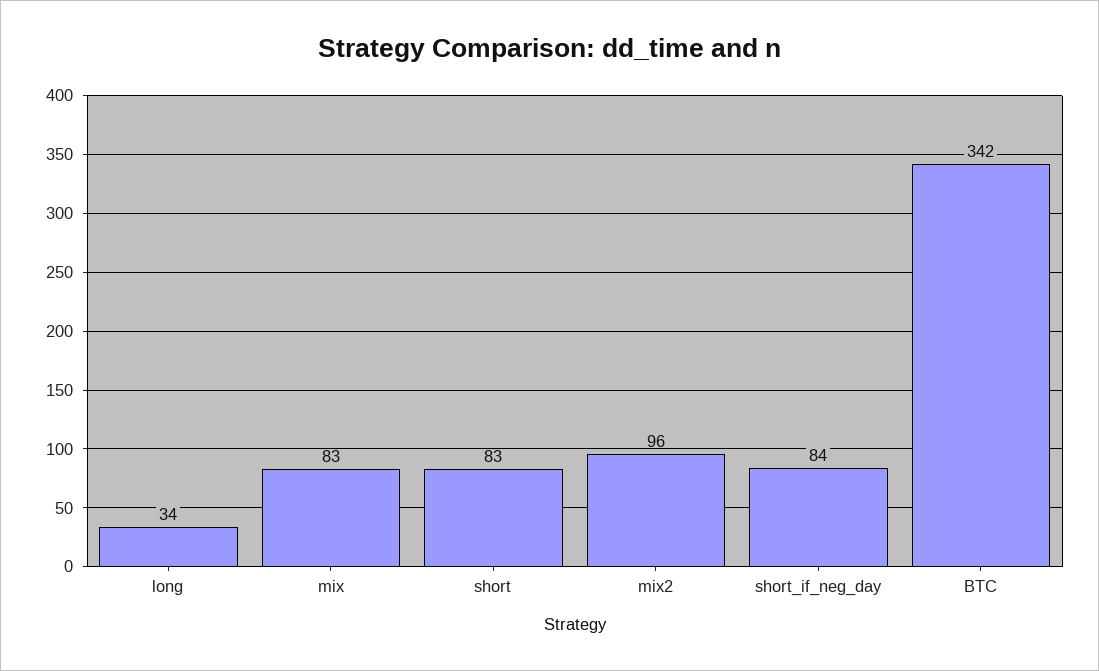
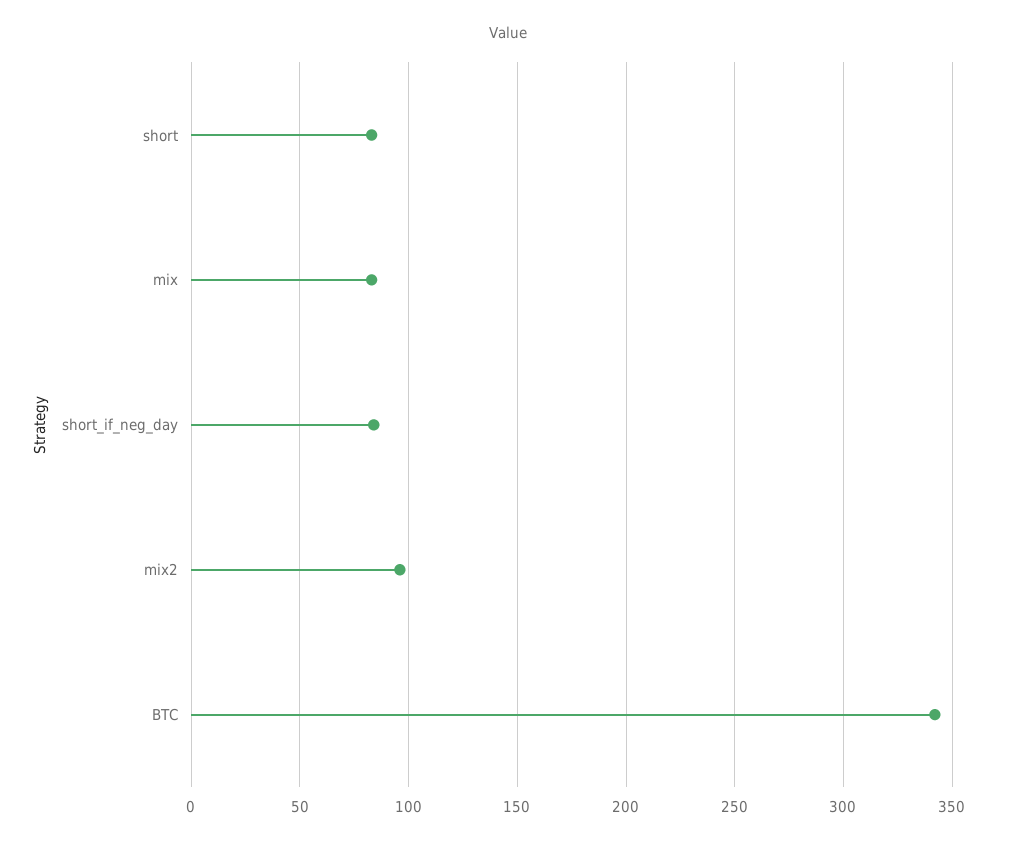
long: 34 -> none

